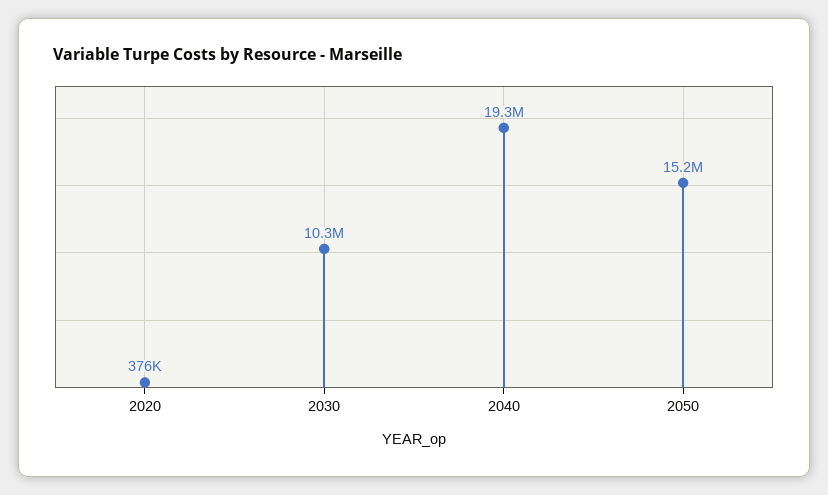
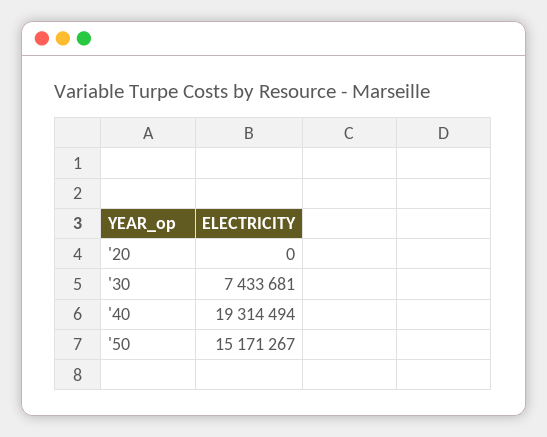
2020: 376000 -> 0
2030: 10300000 -> 7433681

